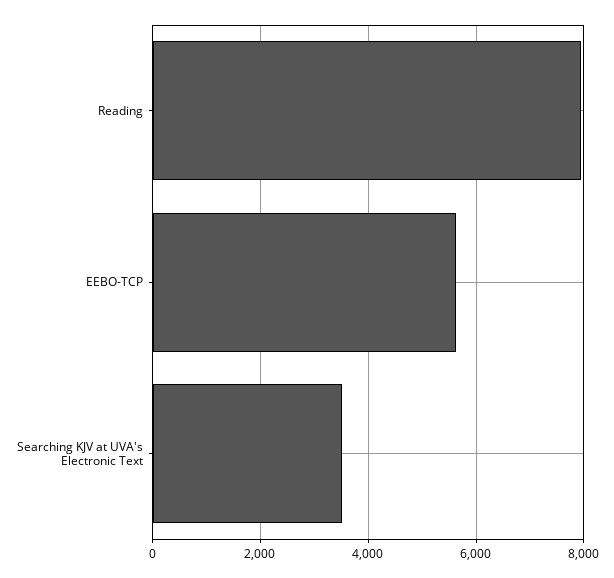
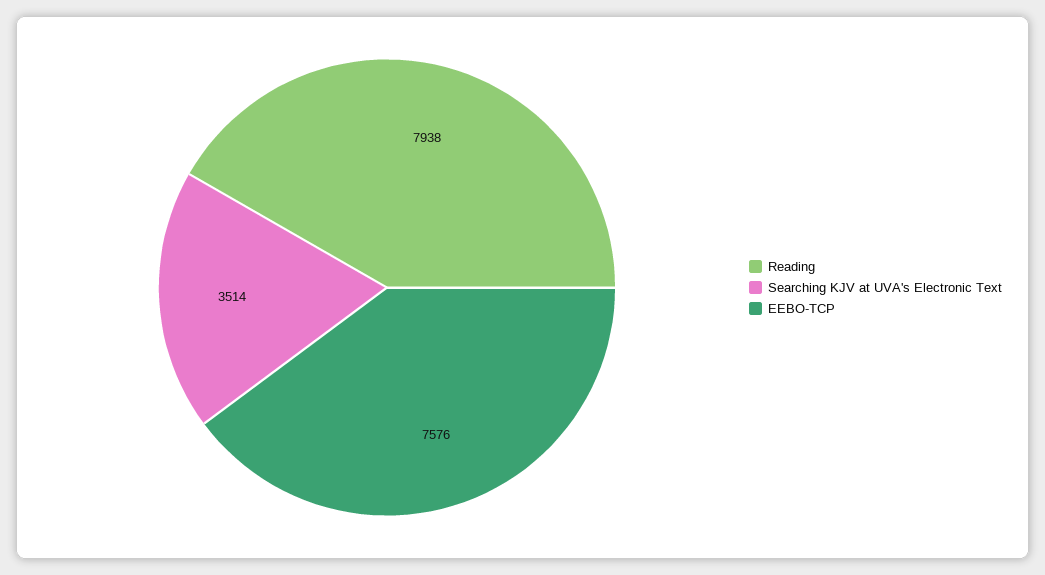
EEBO-TCP: 5600 -> 7576

